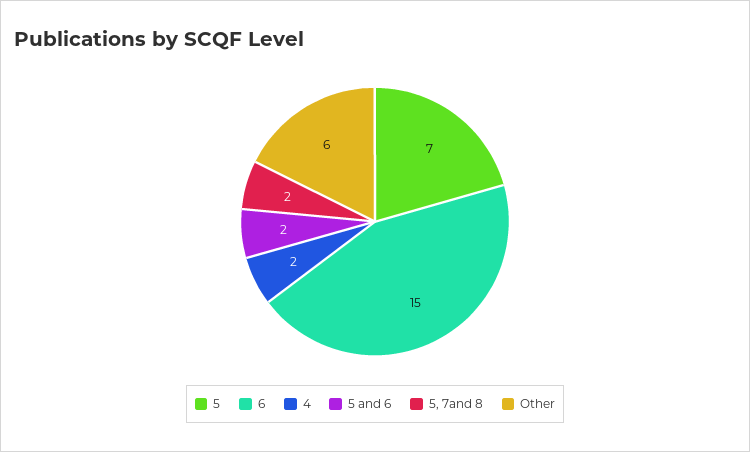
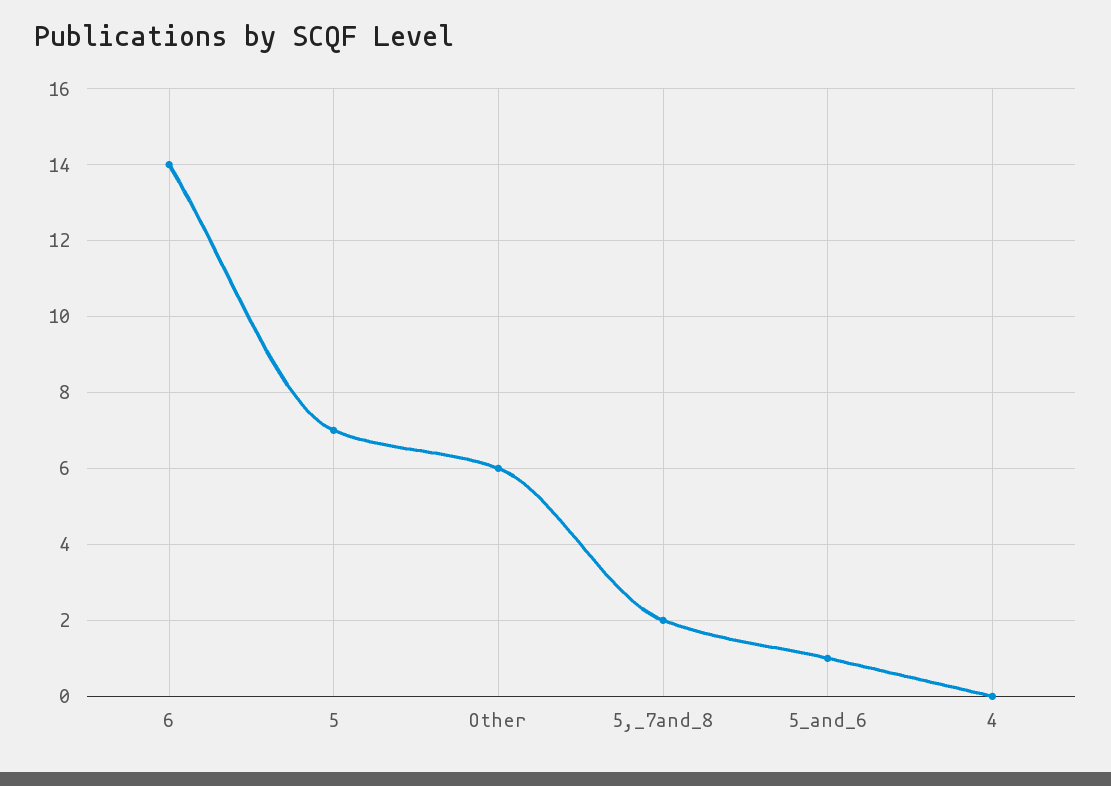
6: 15 -> 14
4: 2 -> 0
5 and 6: 2 -> 1

